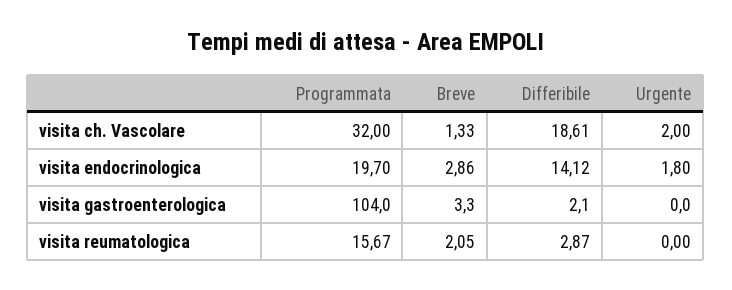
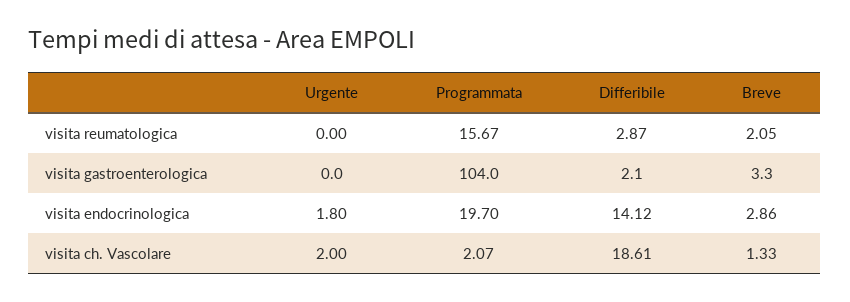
Programmata, visita ch. Vascolare: 32 -> 2.07

